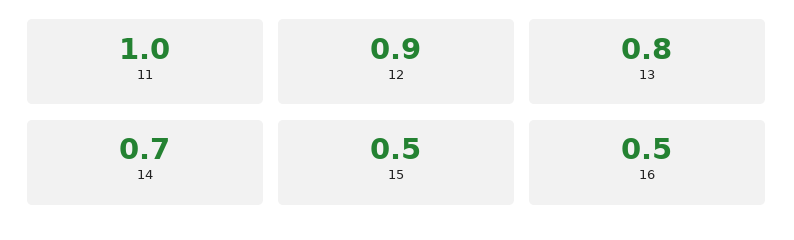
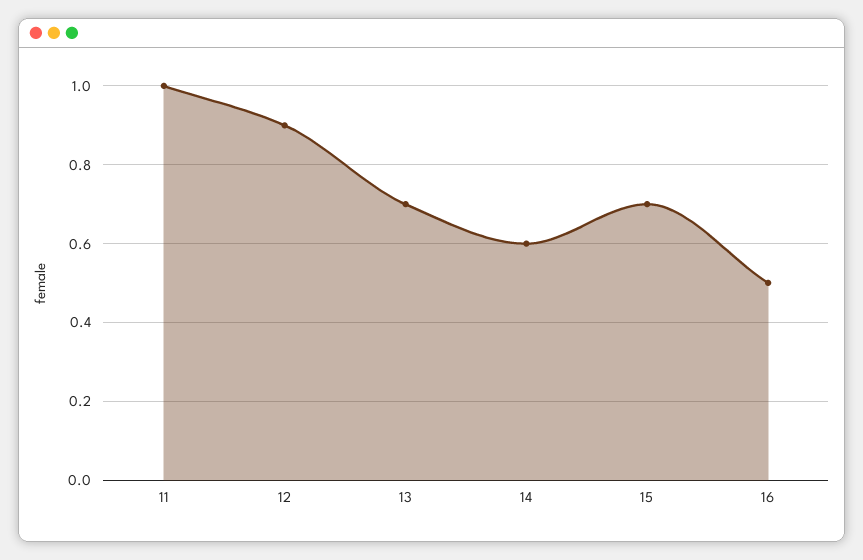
13: 0.8 -> 0.7
14: 0.7 -> 0.6
15: 0.5 -> 0.7

